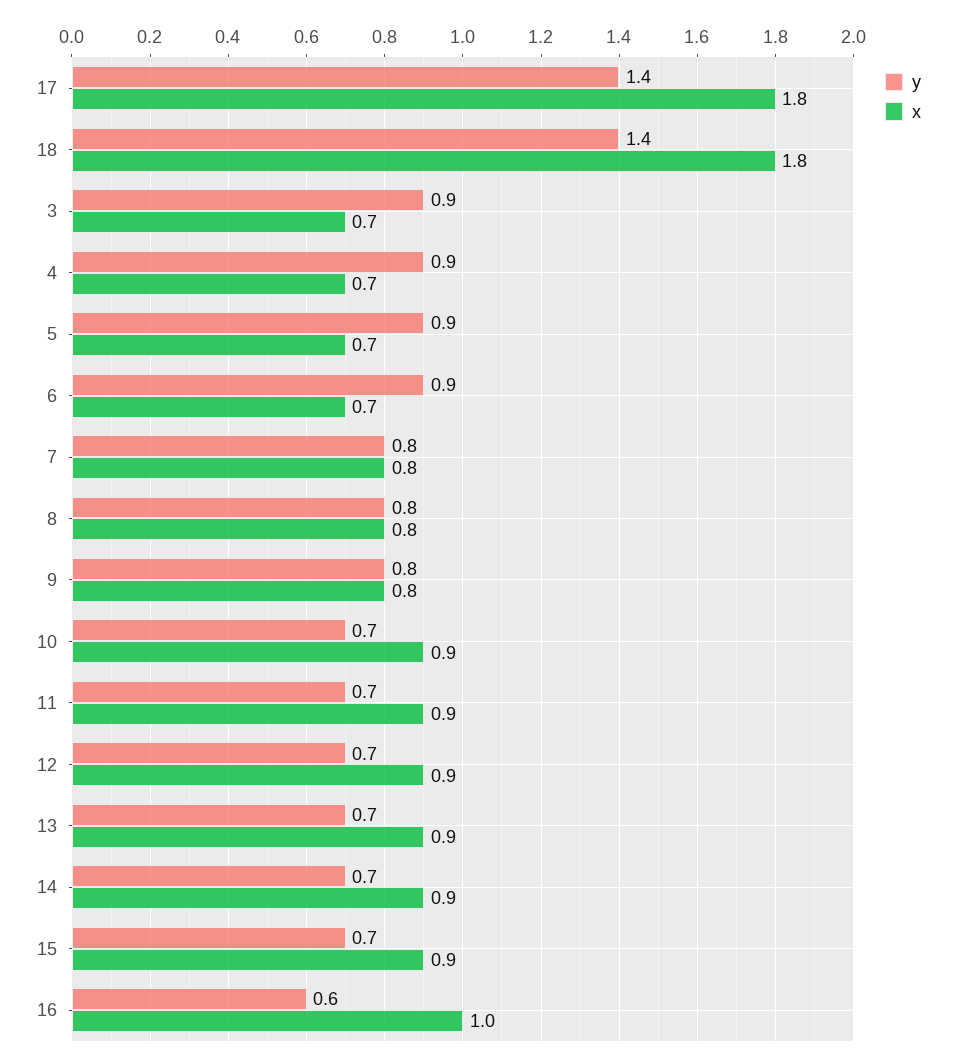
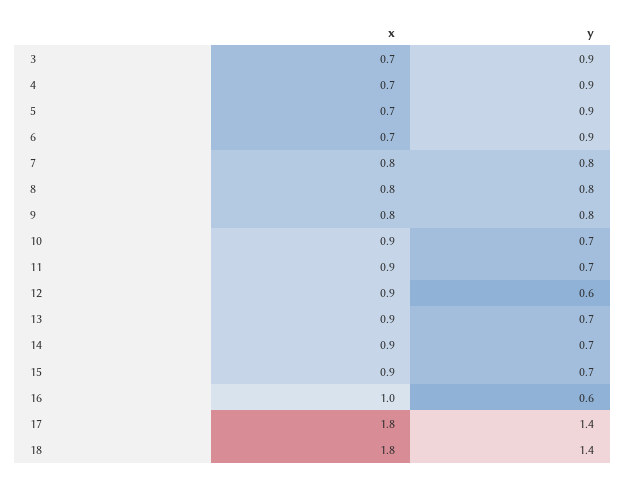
y, 12: 0.7 -> 0.6

